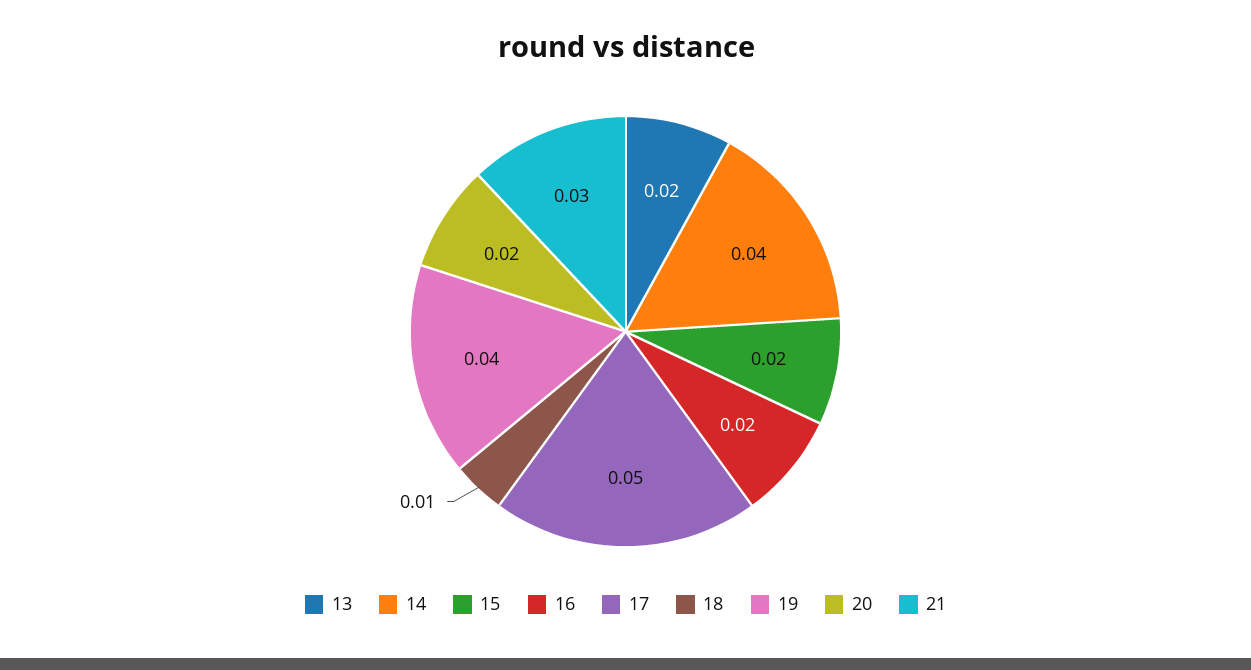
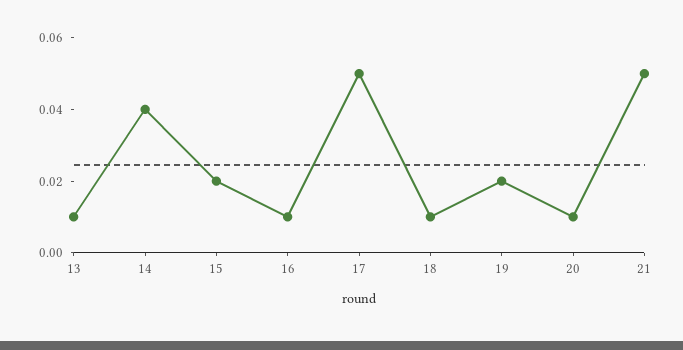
13: 0.02 -> 0.01
16: 0.02 -> 0.01
19: 0.04 -> 0.02
20: 0.02 -> 0.01
21: 0.03 -> 0.05

